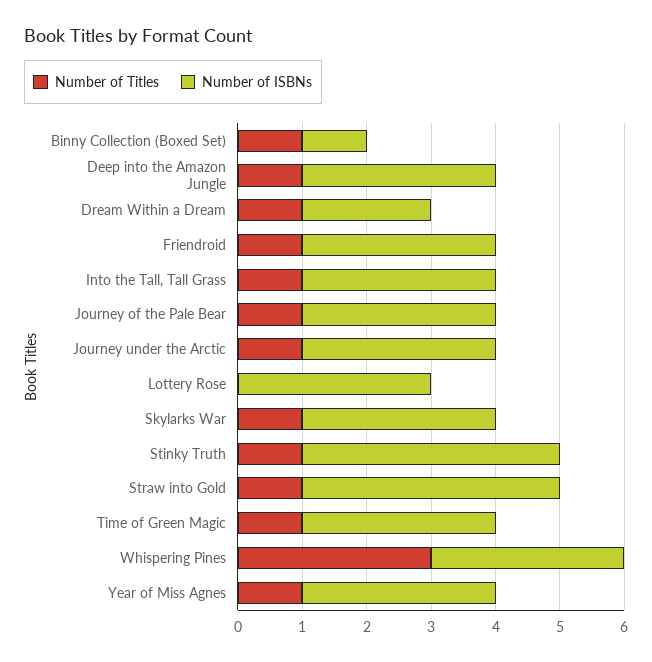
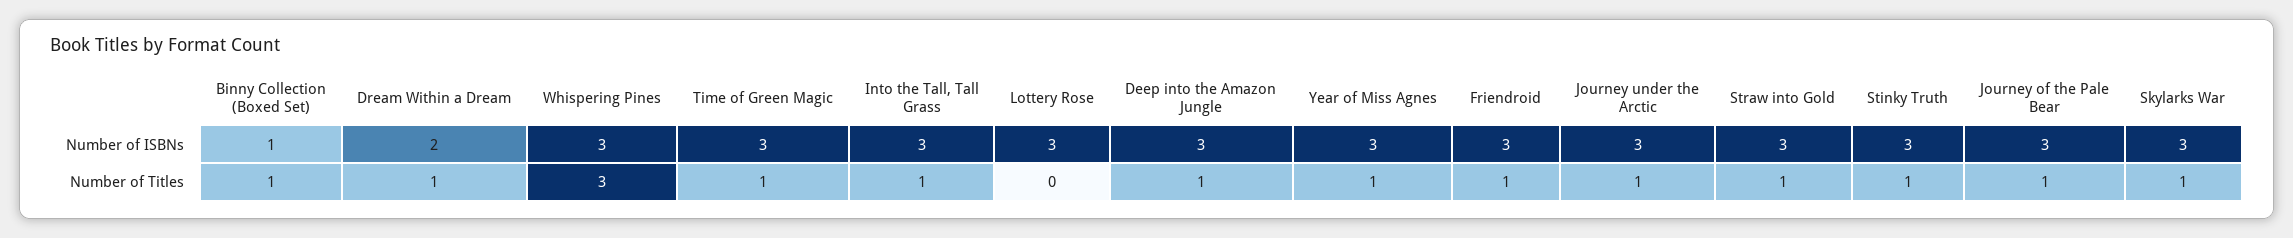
Number of ISBNs, Stinky Truth: 4 -> 3
Number of ISBNs, Straw into Gold: 4 -> 3

